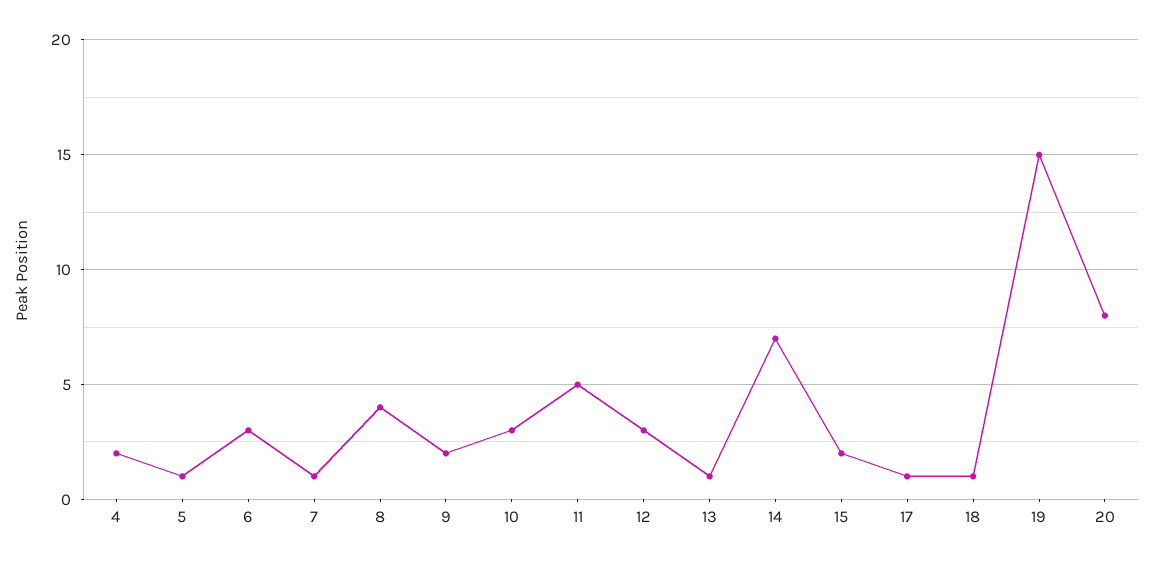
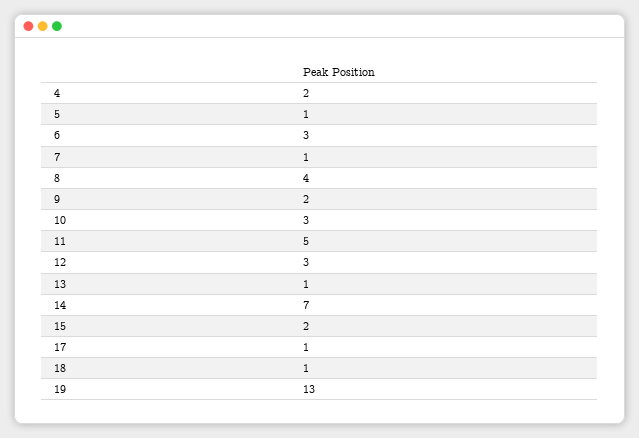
19: 15 -> 13
20: 8 -> none

